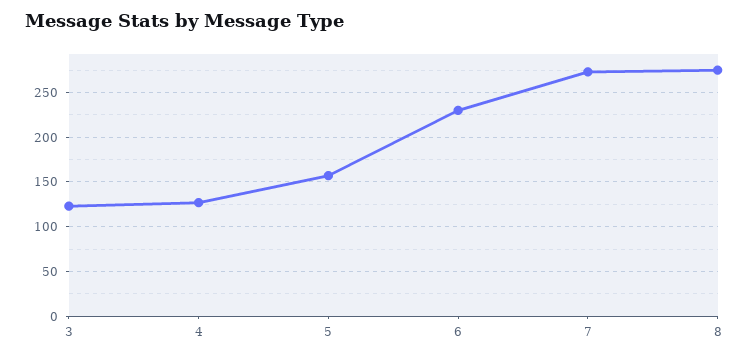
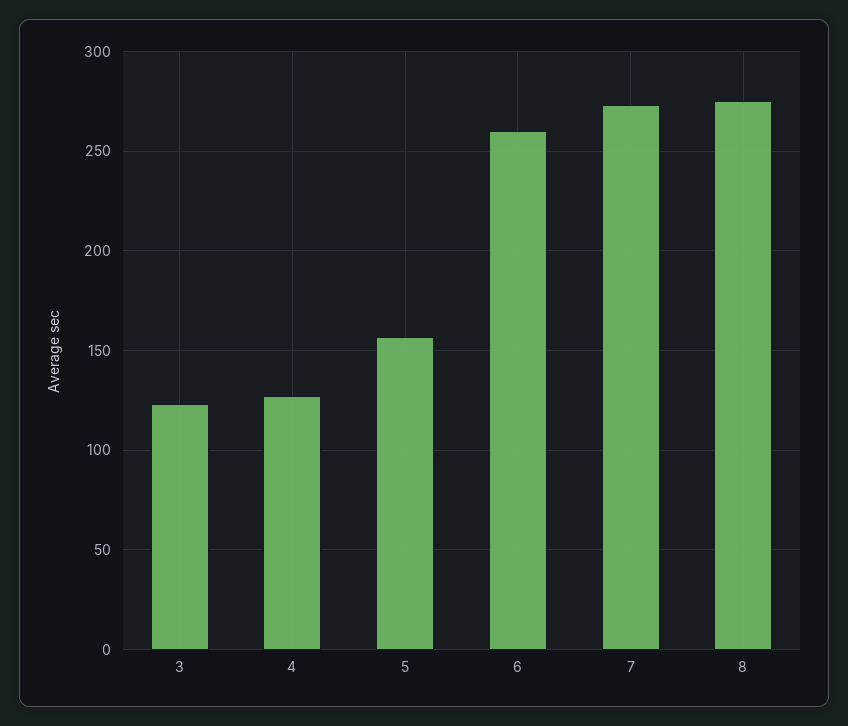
6: 230 -> 260

